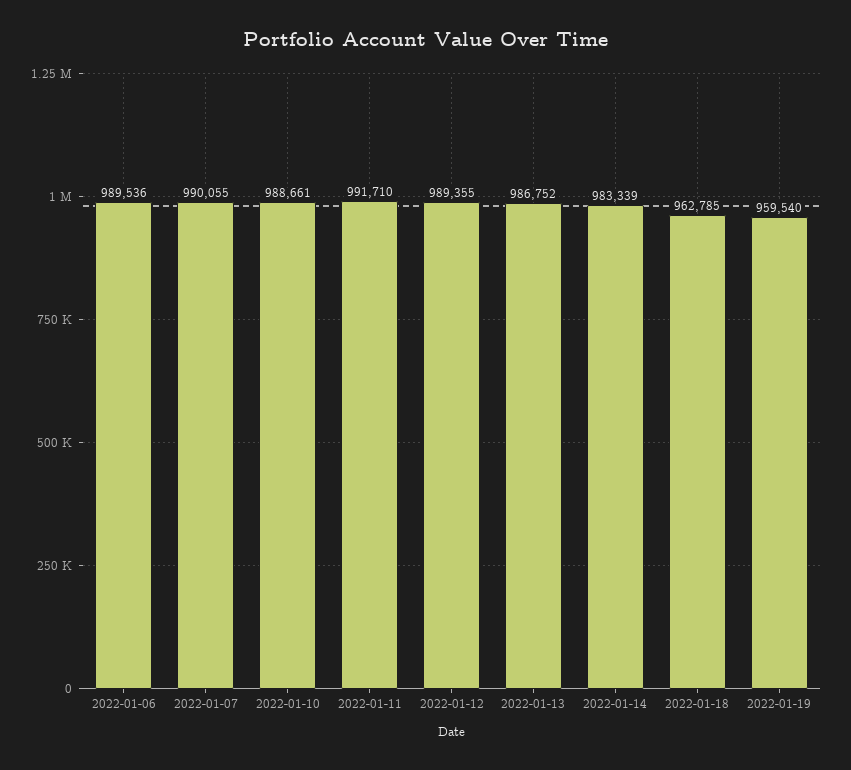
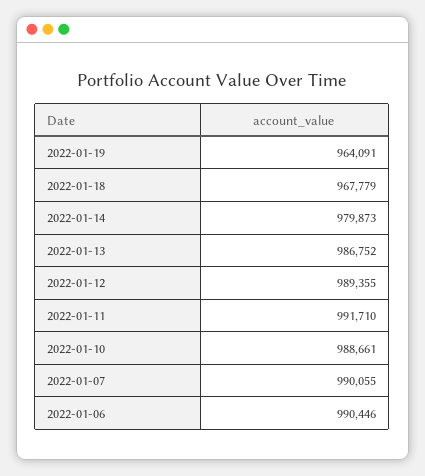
2022-01-06: 989536 -> 990446
2022-01-14: 983339 -> 979873
2022-01-18: 962785 -> 967779
2022-01-19: 959540 -> 964091

